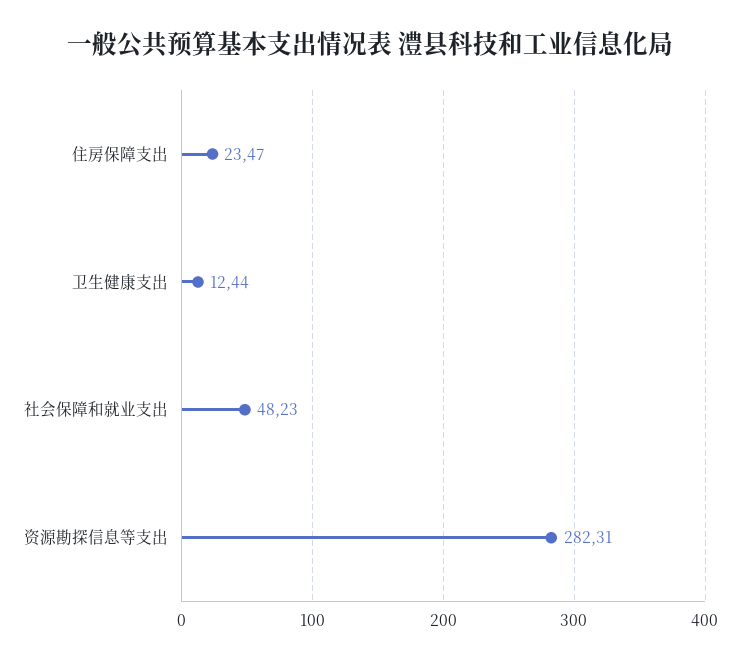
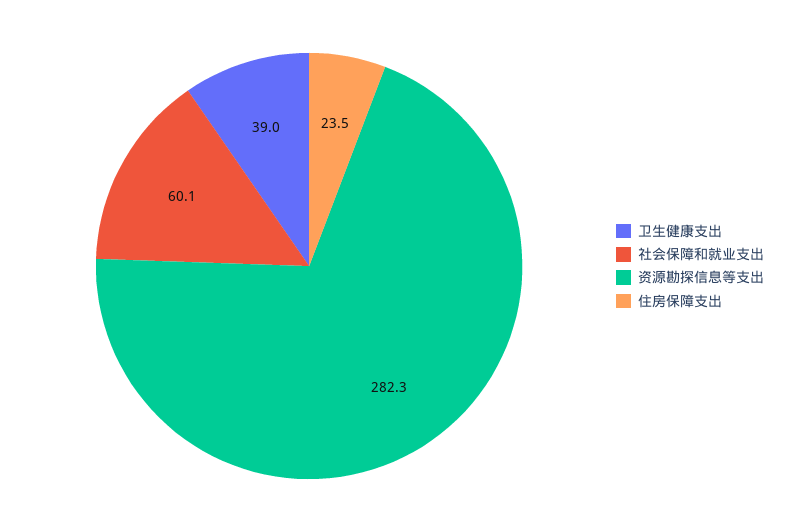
卫生健康支出: 12.44 -> 39
社会保障和就业支出: 48.23 -> 60.1

